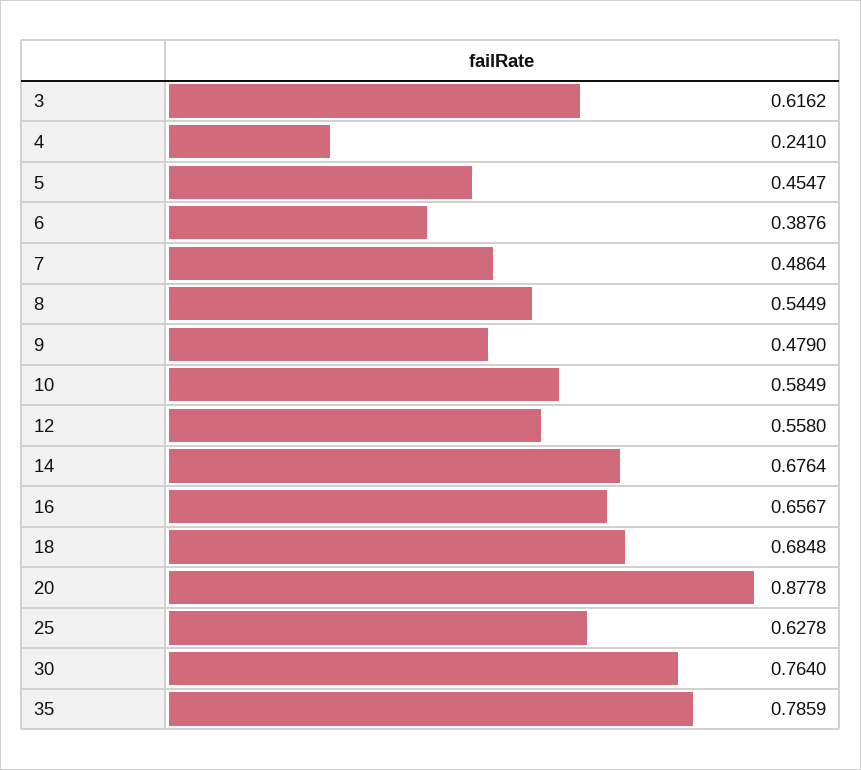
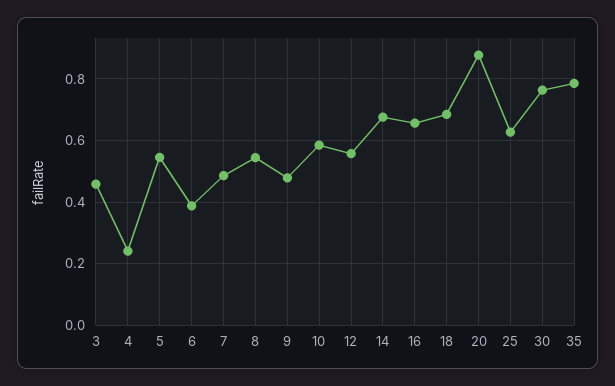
3: 0.6162 -> 0.46
5: 0.4547 -> 0.54

